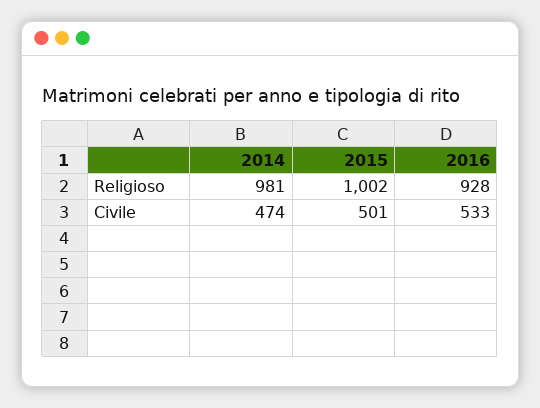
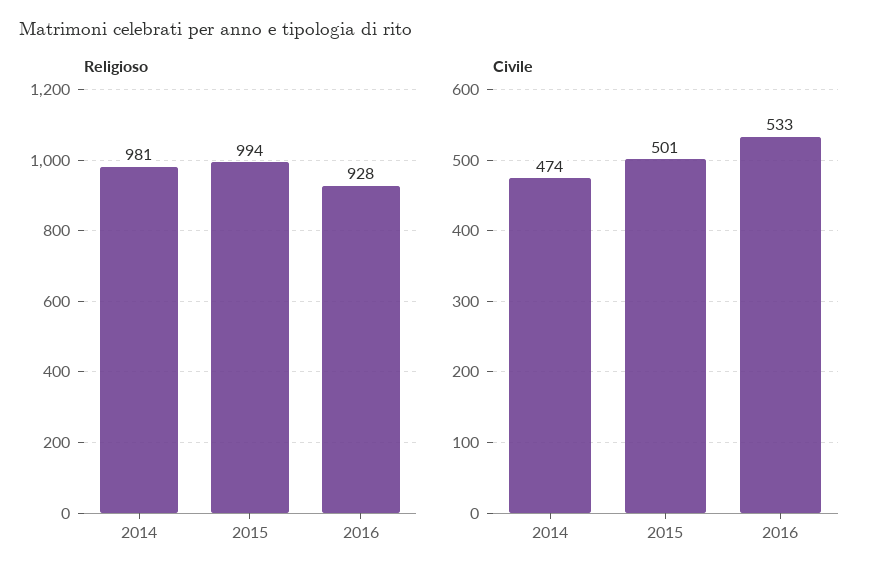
Religioso, 2015: 1002 -> 994

